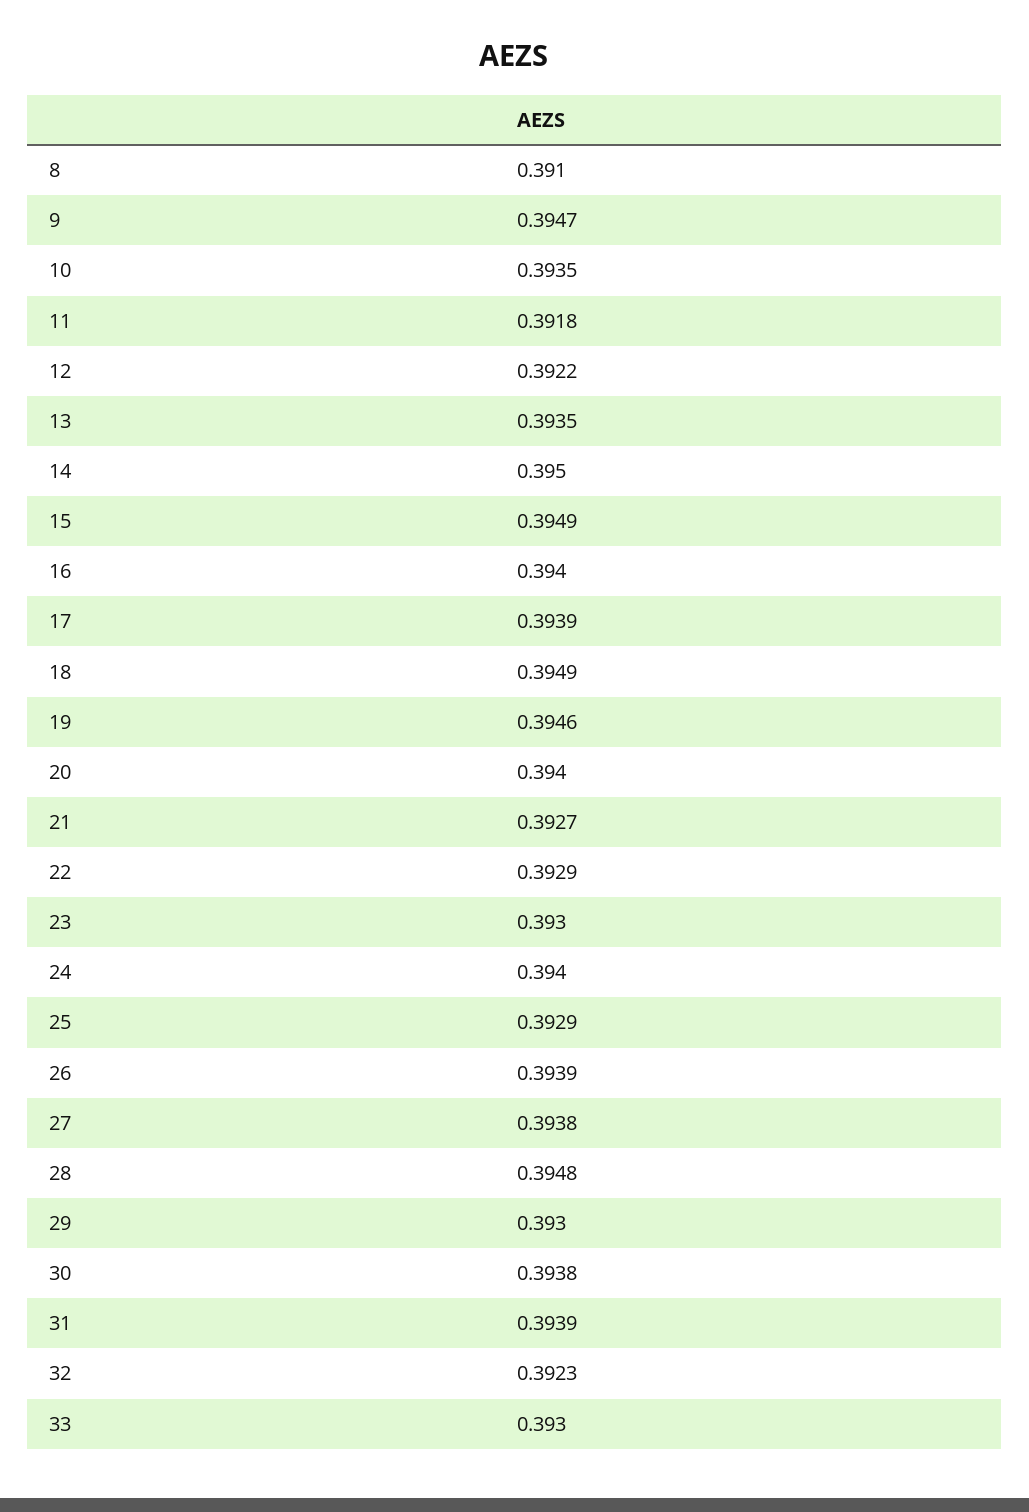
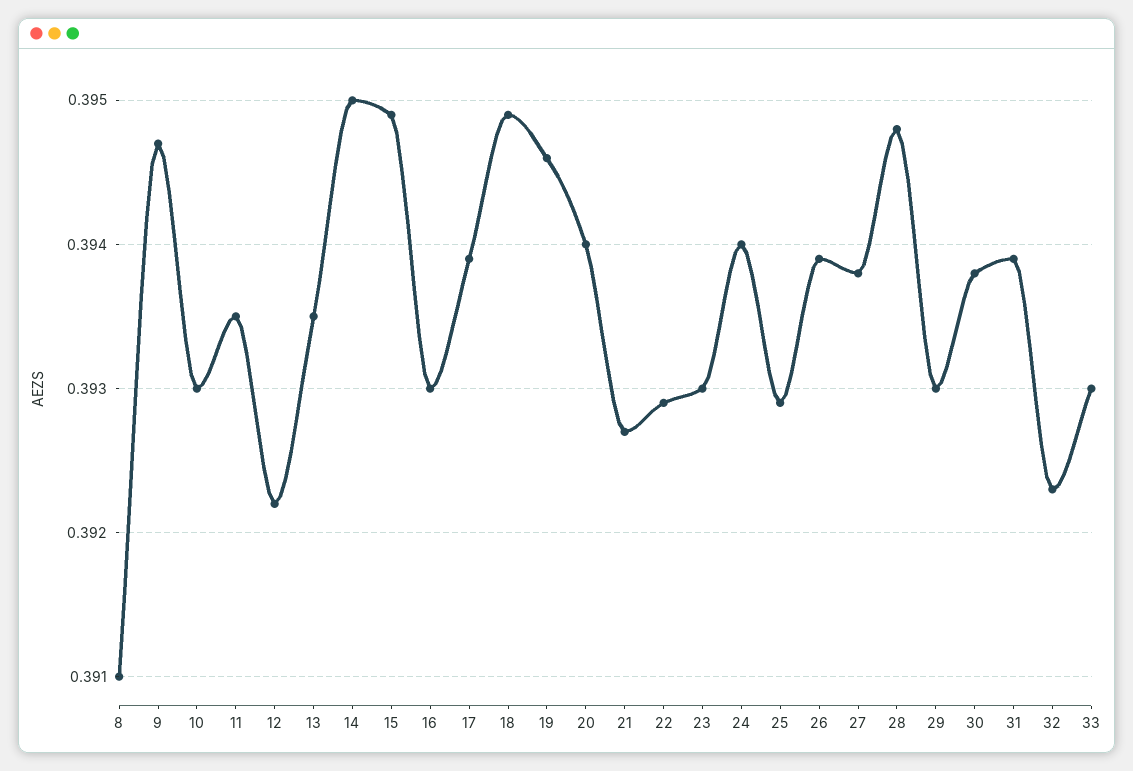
10: 0.3935 -> 0.393
11: 0.3918 -> 0.3935
16: 0.394 -> 0.393

